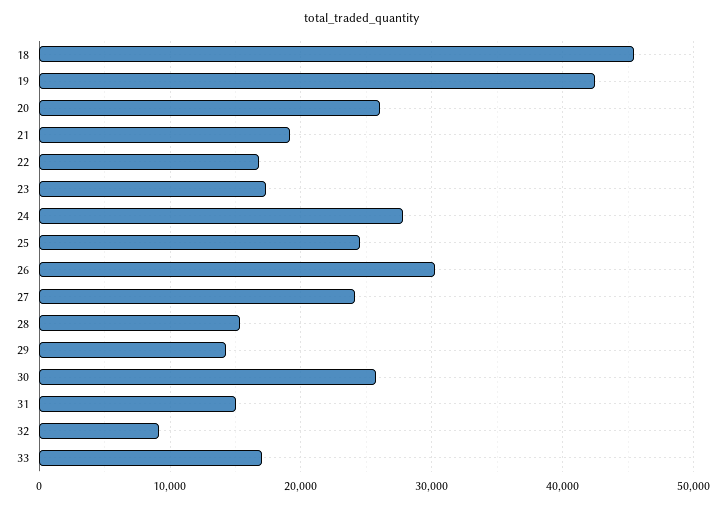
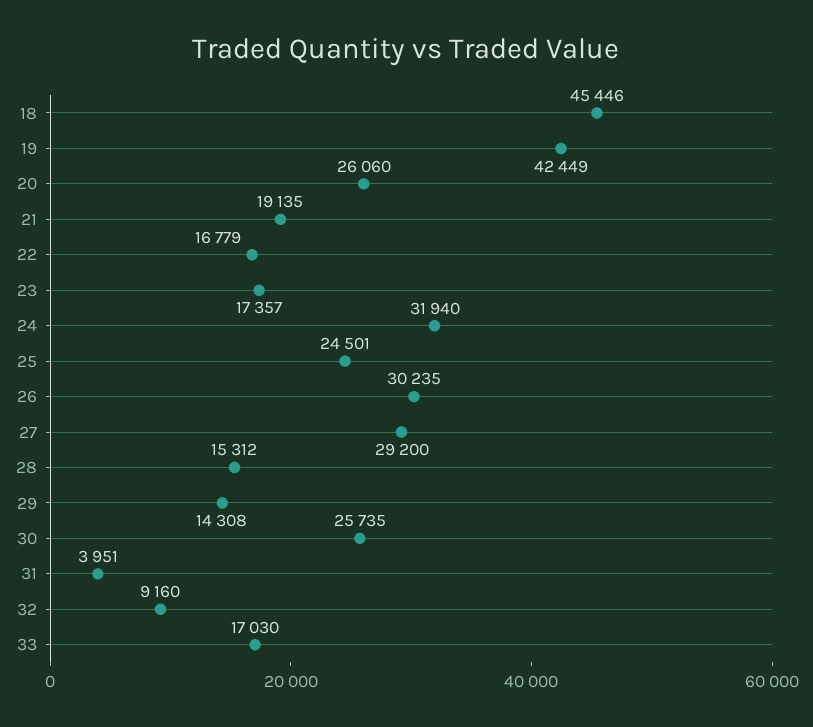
24: 28000 -> 31940
27: 24000 -> 29200
31: 15000 -> 3951

